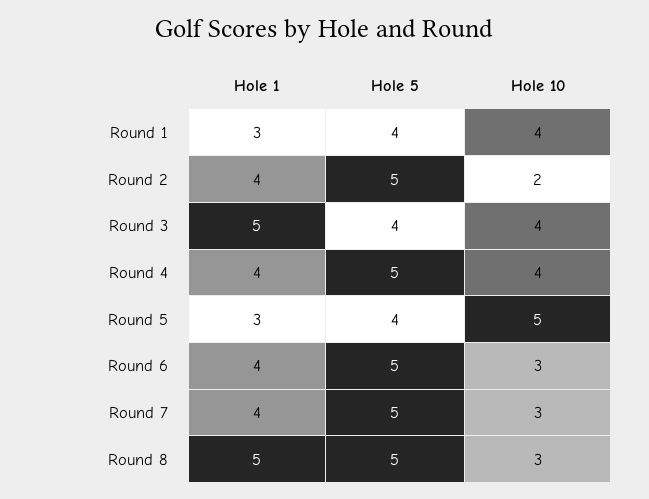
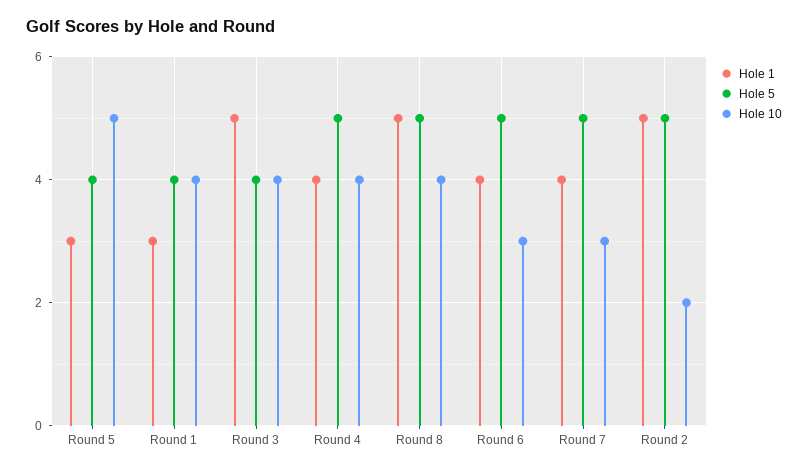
Hole 1, Round 2: 4 -> 5
Hole 10, Round 8: 3 -> 4

